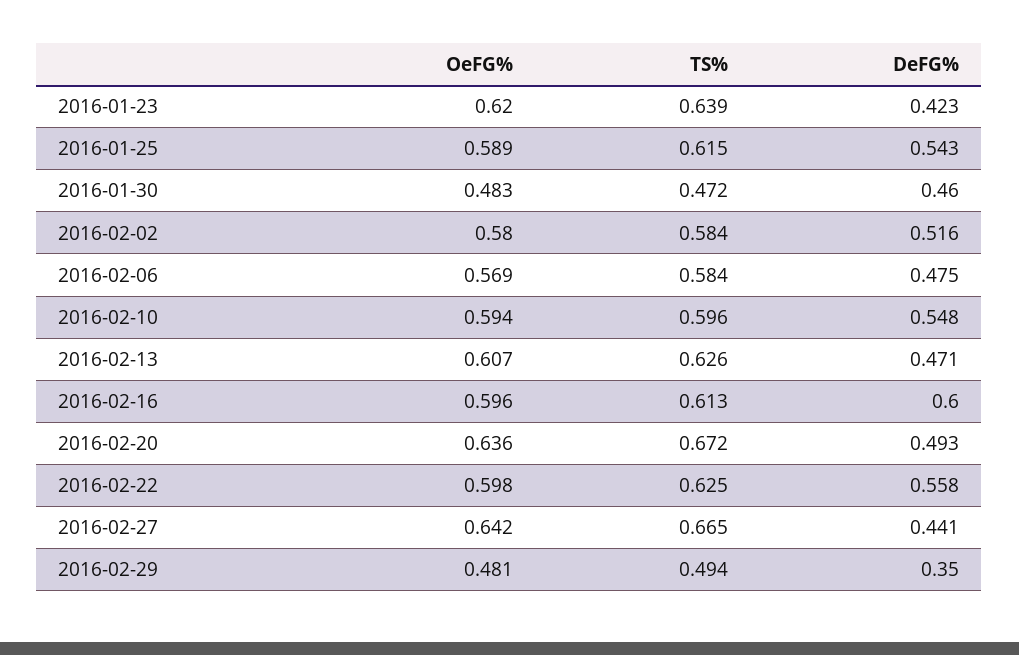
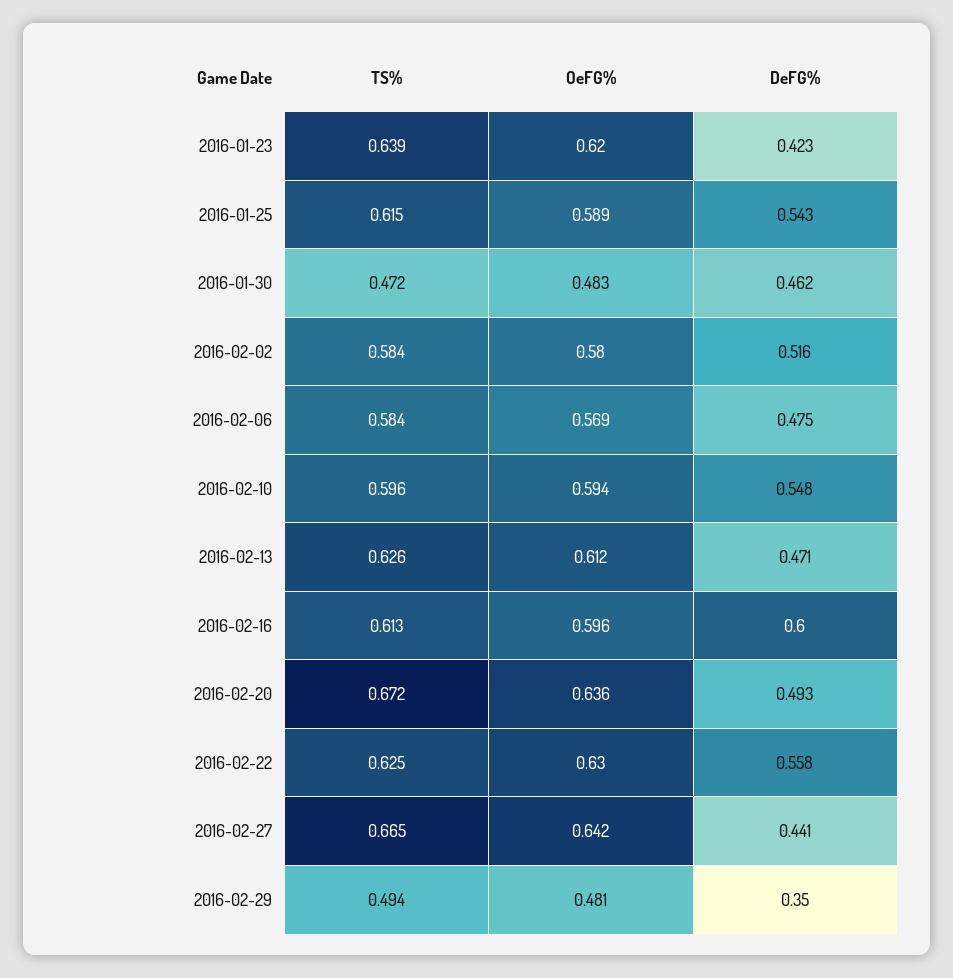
DeFG%, 2016-01-30: 0.46 -> 0.462
OeFG%, 2016-02-13: 0.607 -> 0.612
OeFG%, 2016-02-22: 0.598 -> 0.63

